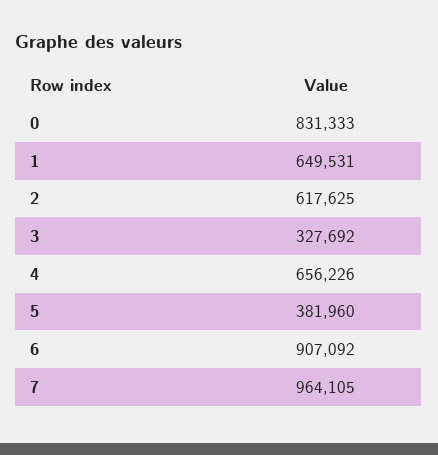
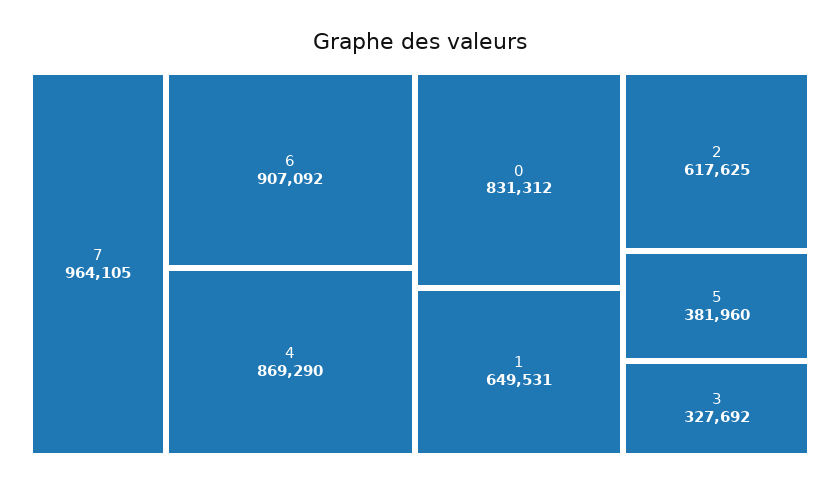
0: 831333 -> 831312
4: 656226 -> 869290

